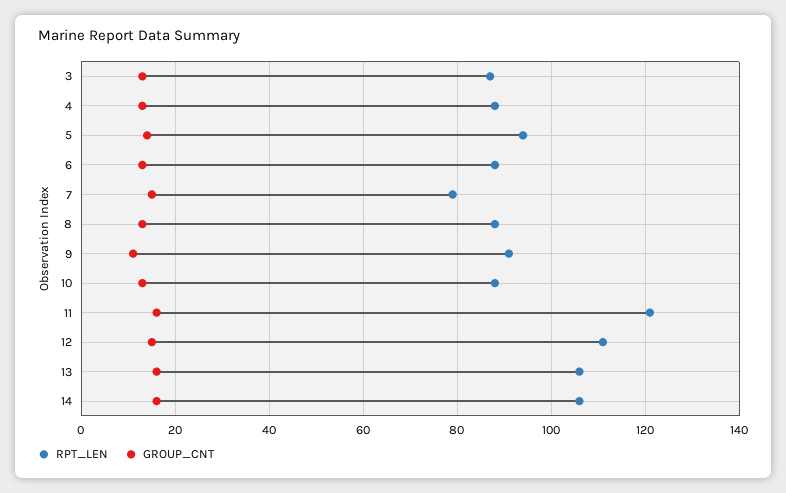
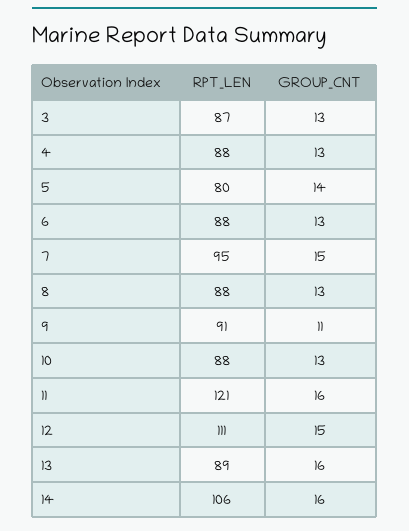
RPT_LEN, 5: 95 -> 80
RPT_LEN, 7: 80 -> 95
RPT_LEN, 13: 105 -> 89

